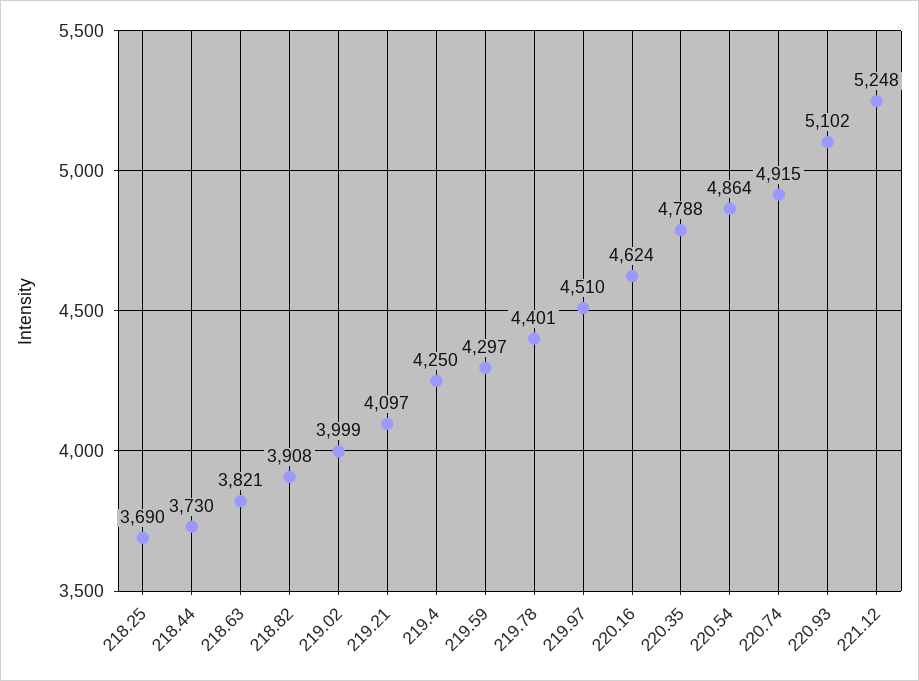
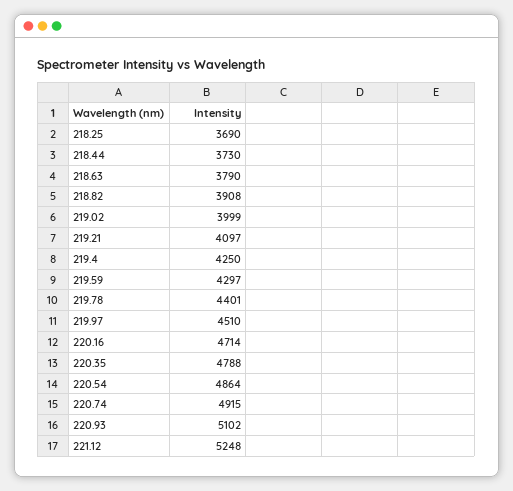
218.63: 3821 -> 3790
220.16: 4624 -> 4714

